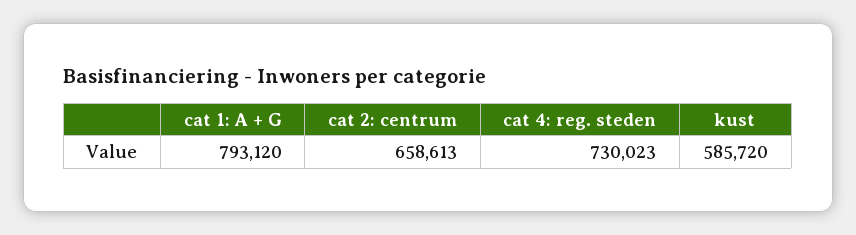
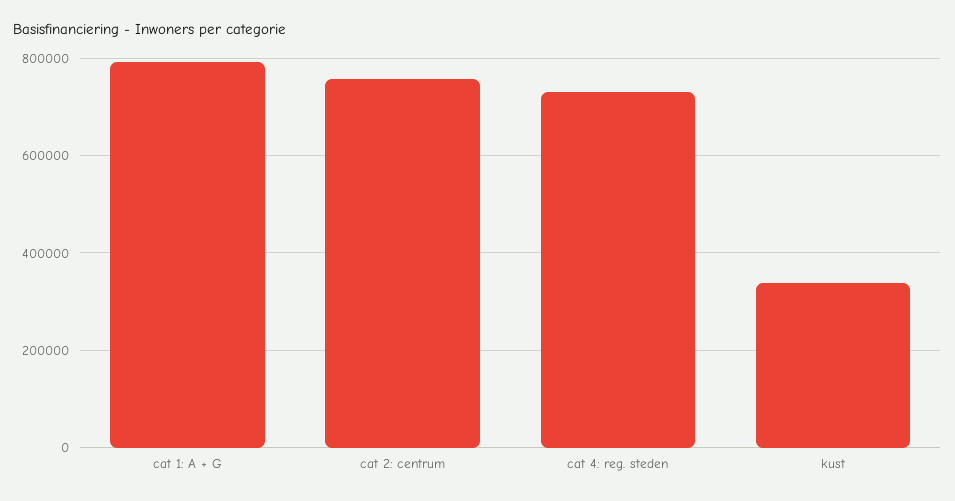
cat 2: centrum: 658613 -> 760000
kust: 585720 -> 340000

